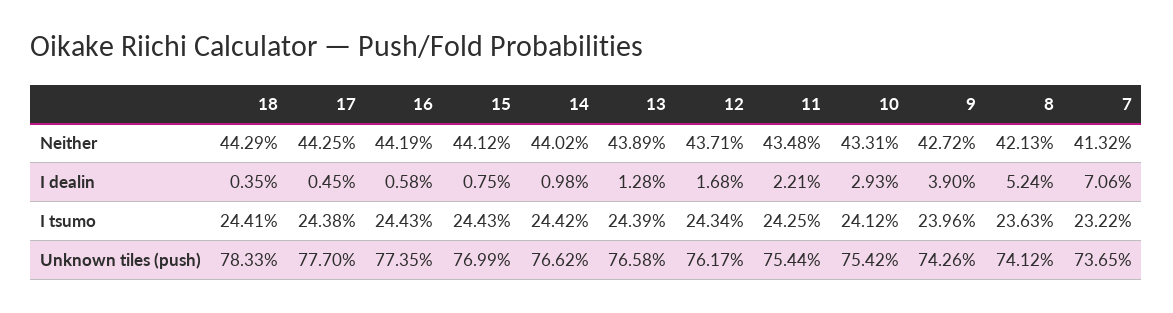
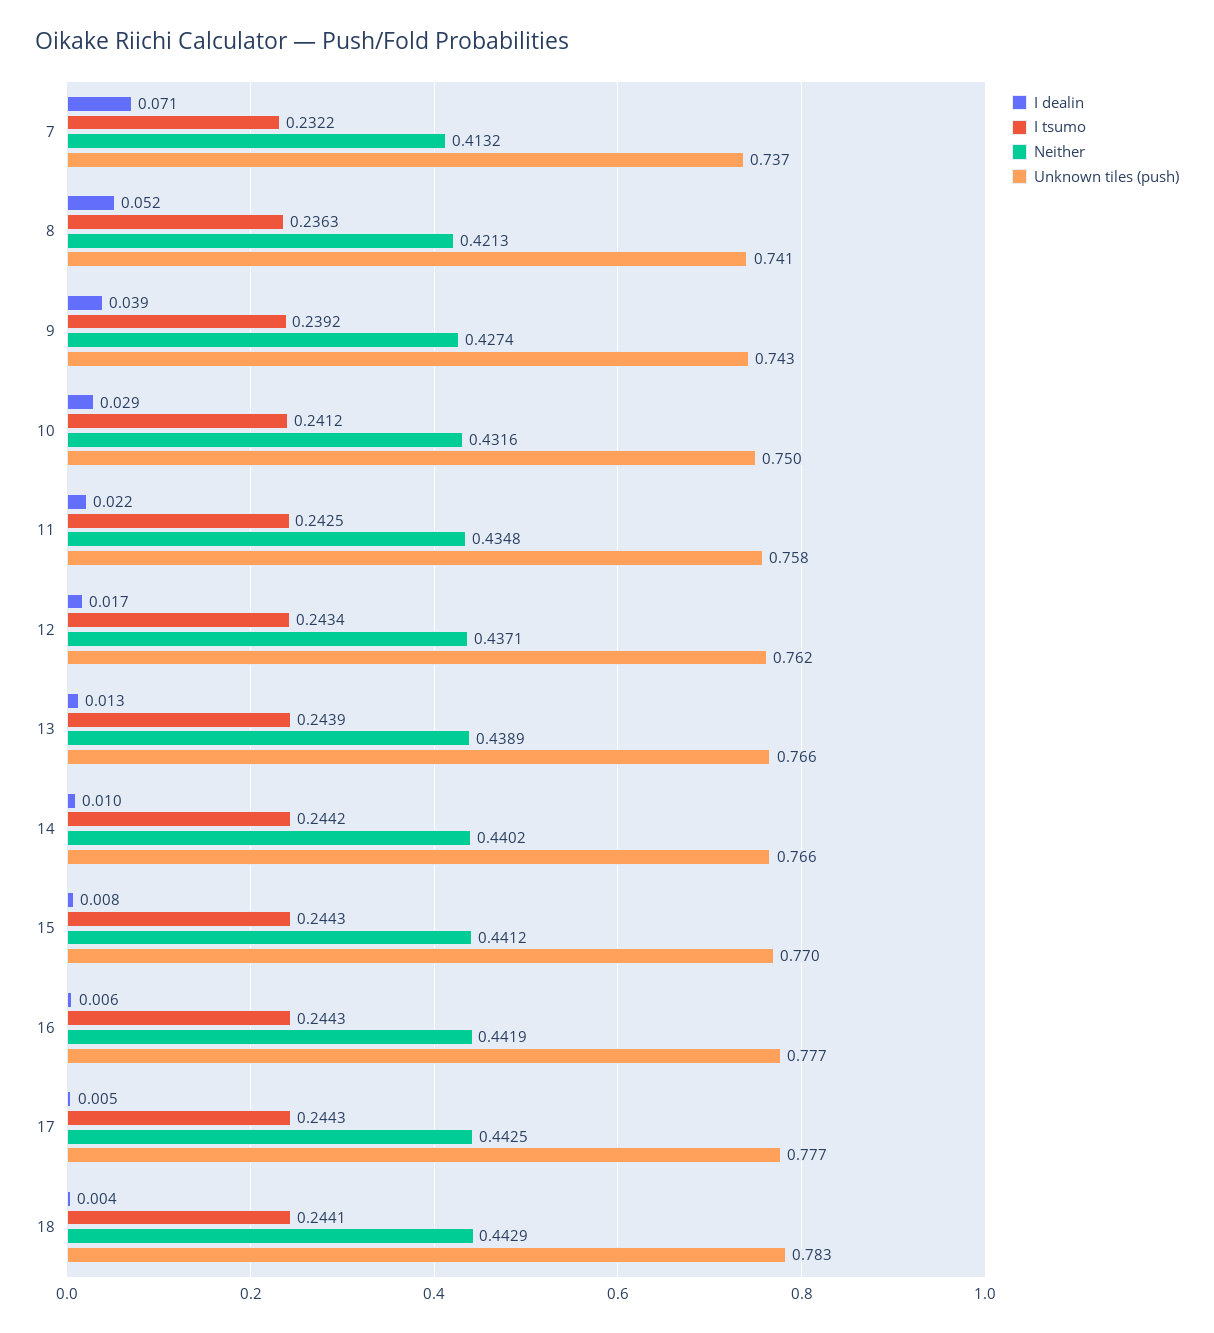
Neither, 10: 0.4331 -> 0.4316
Neither, 9: 0.4272 -> 0.4274
I tsumo, 17: 0.2438 -> 0.2443
I tsumo, 9: 0.2396 -> 0.2392
Unknown tiles (push), 16: 0.7735 -> 0.777
Unknown tiles (push), 11: 0.7544 -> 0.758
Unknown tiles (push), 10: 0.7542 -> 0.75

